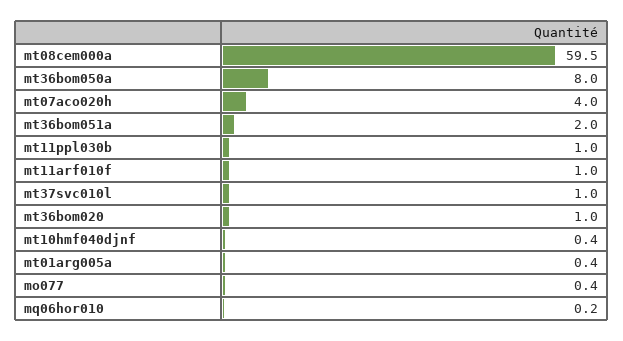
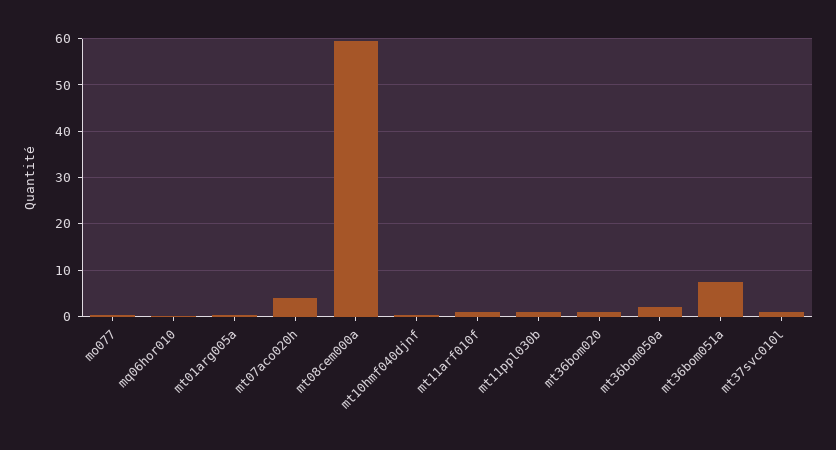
mt36bom050a: 8 -> 2
mt36bom051a: 2 -> 8

